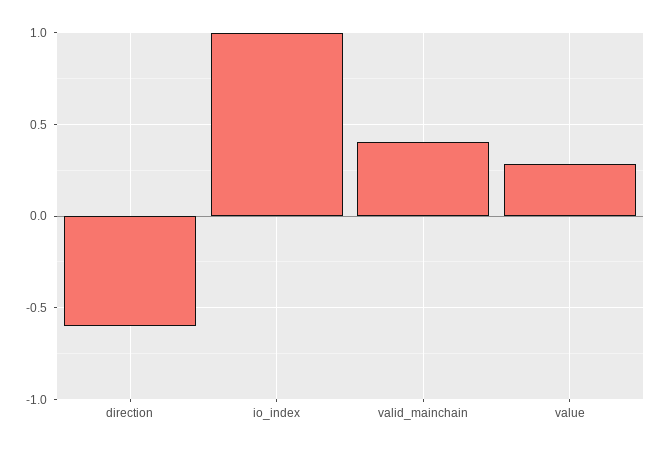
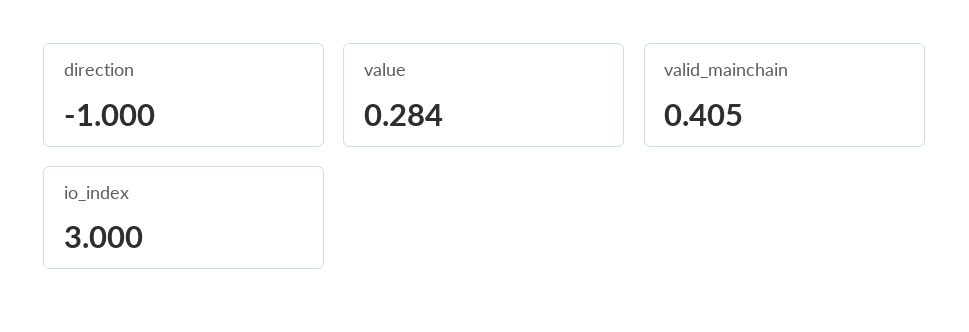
direction: -0.6 -> -1
io_index: 1 -> 3

